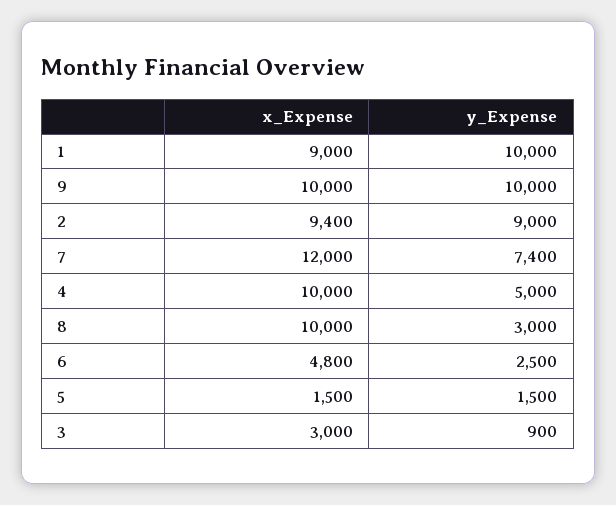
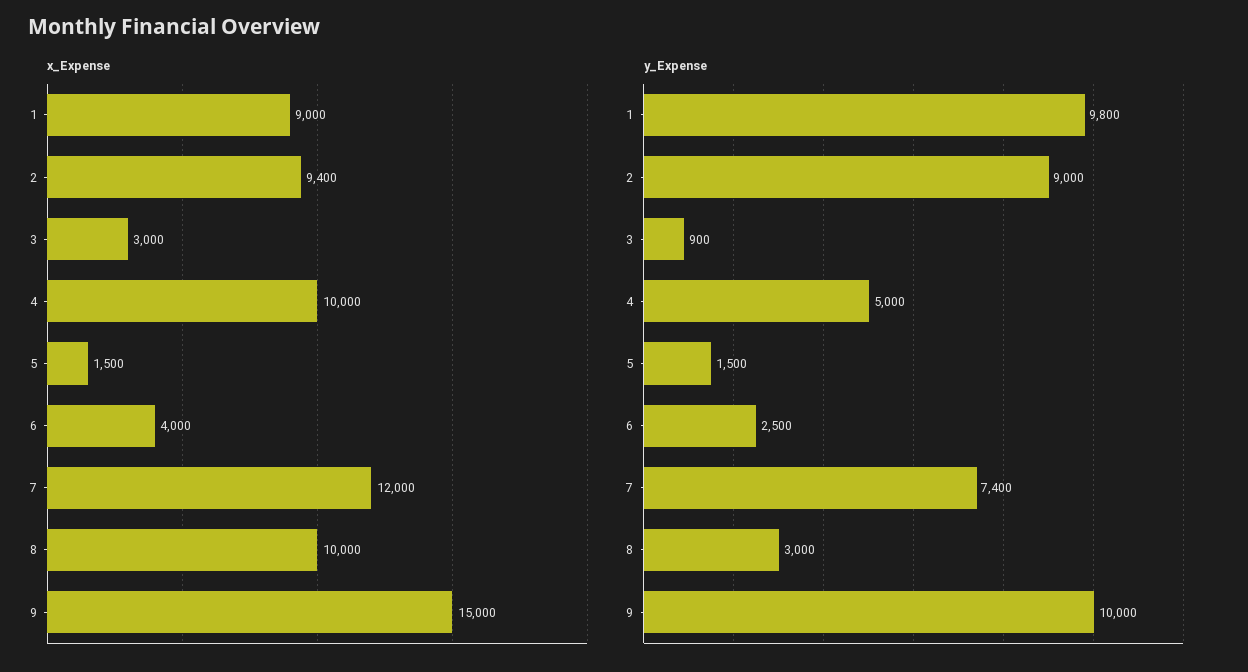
y_Expense, 1: 10000 -> 9800
x_Expense, 9: 10000 -> 15000
x_Expense, 6: 4800 -> 4000

